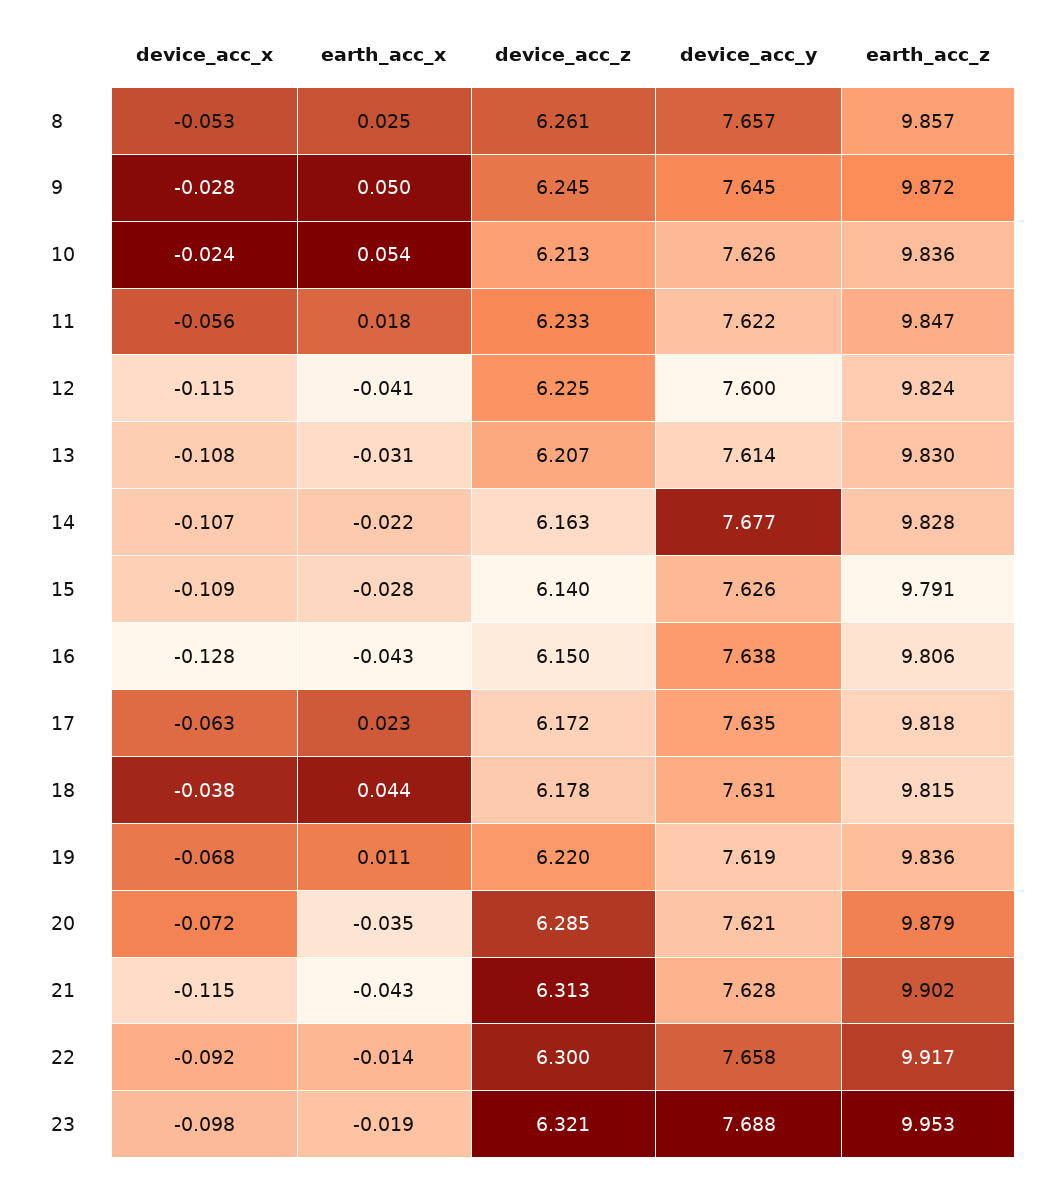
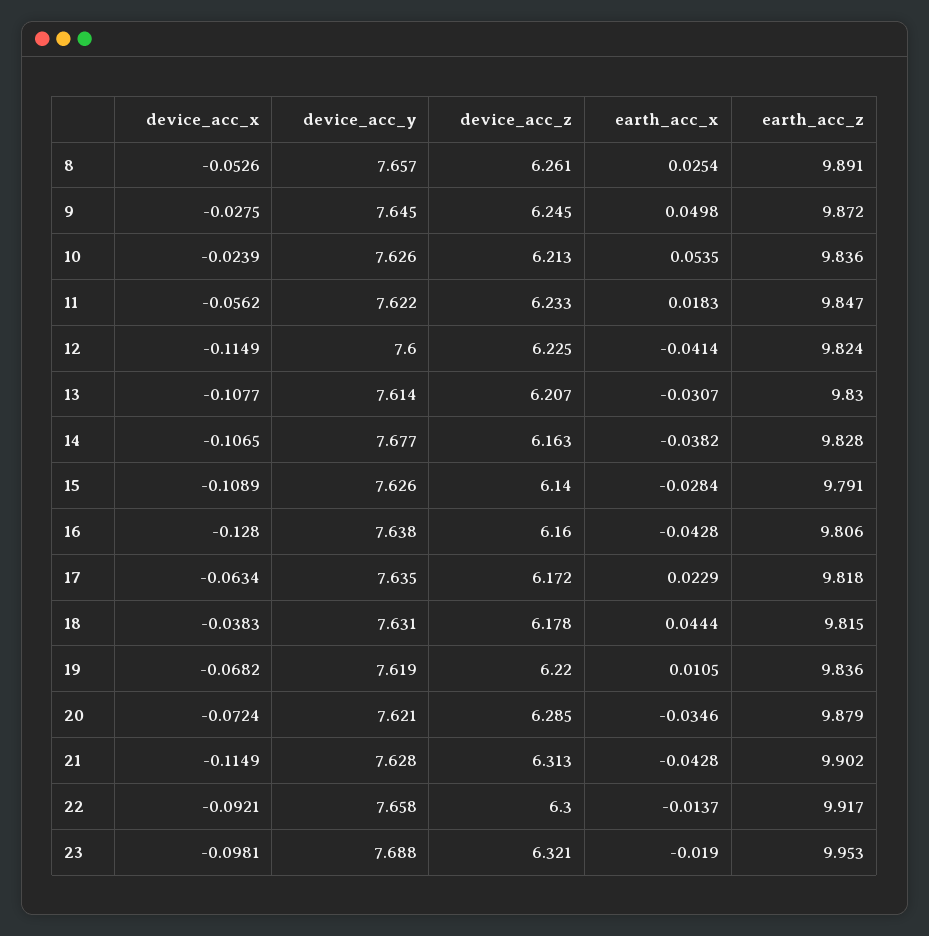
earth_acc_z, 8: 9.857 -> 9.891
earth_acc_x, 14: -0.022 -> -0.0382
device_acc_z, 16: 6.15 -> 6.16

